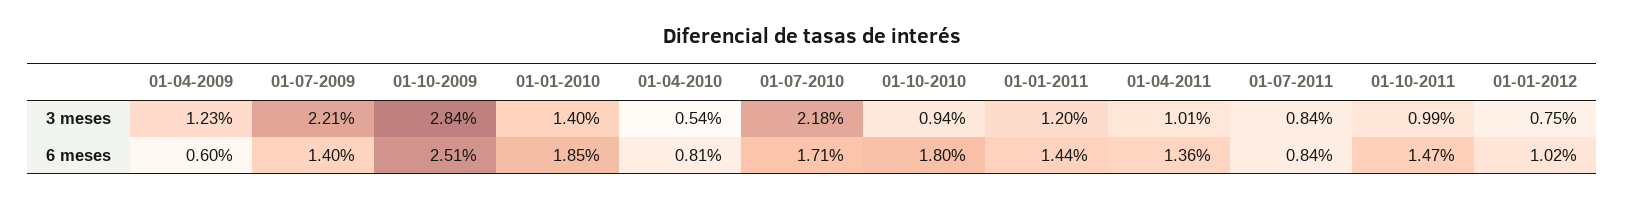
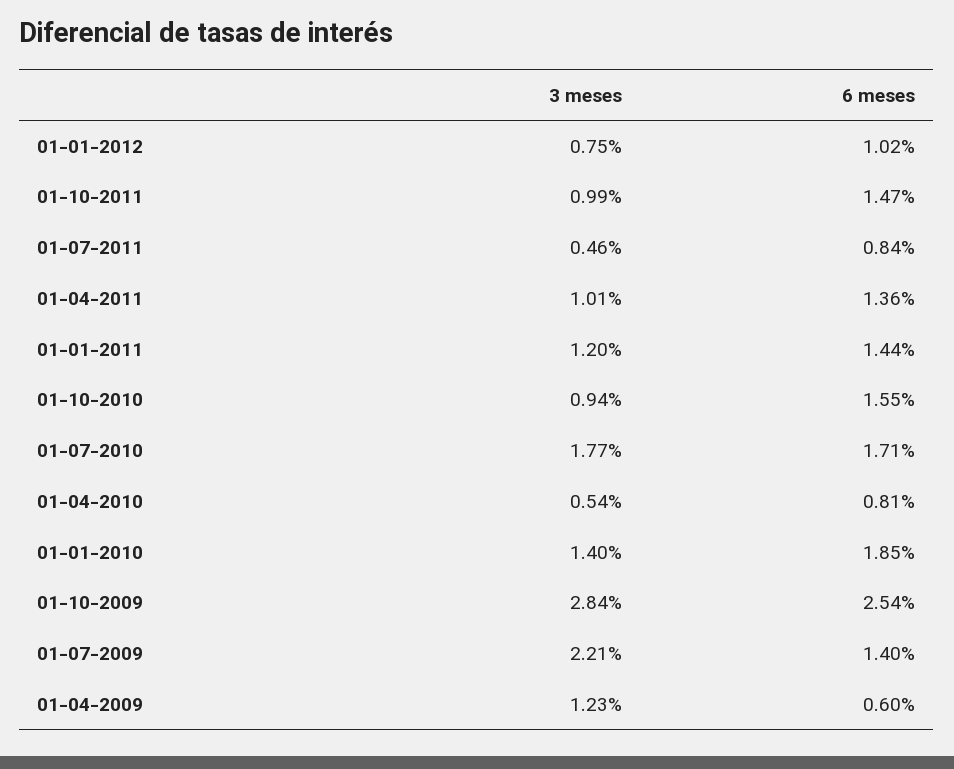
01-07-2010, 3 meses: 2.18 -> 1.77
01-07-2011, 3 meses: 0.84 -> 0.46
01-10-2009, 6 meses: 2.51 -> 2.54
01-10-2010, 6 meses: 1.8 -> 1.55

